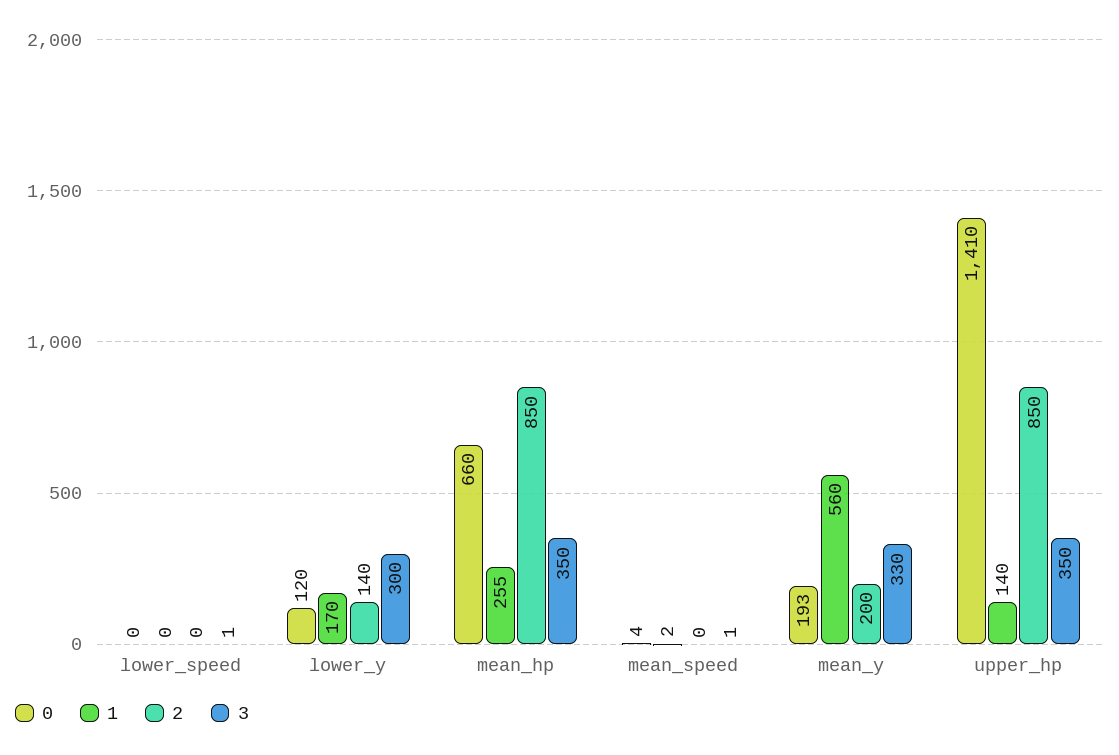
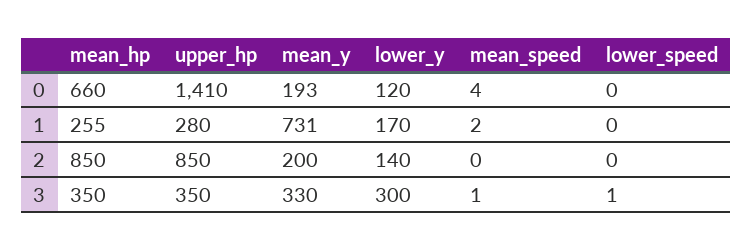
1, mean_y: 560 -> 731
1, upper_hp: 140 -> 280

